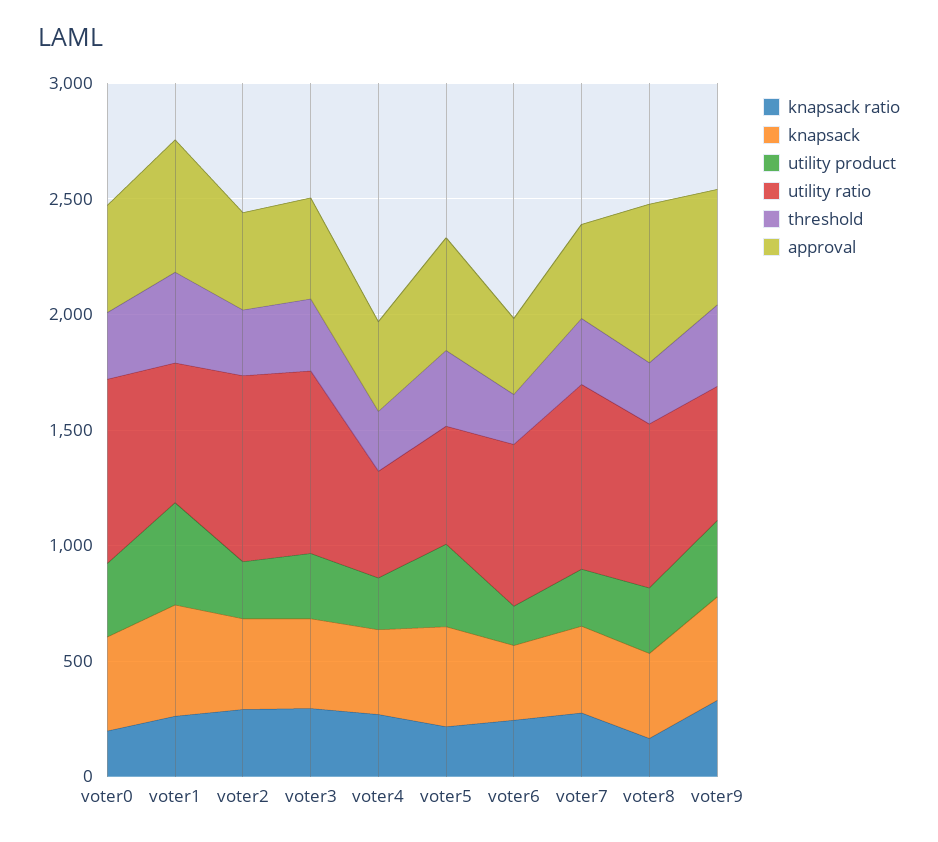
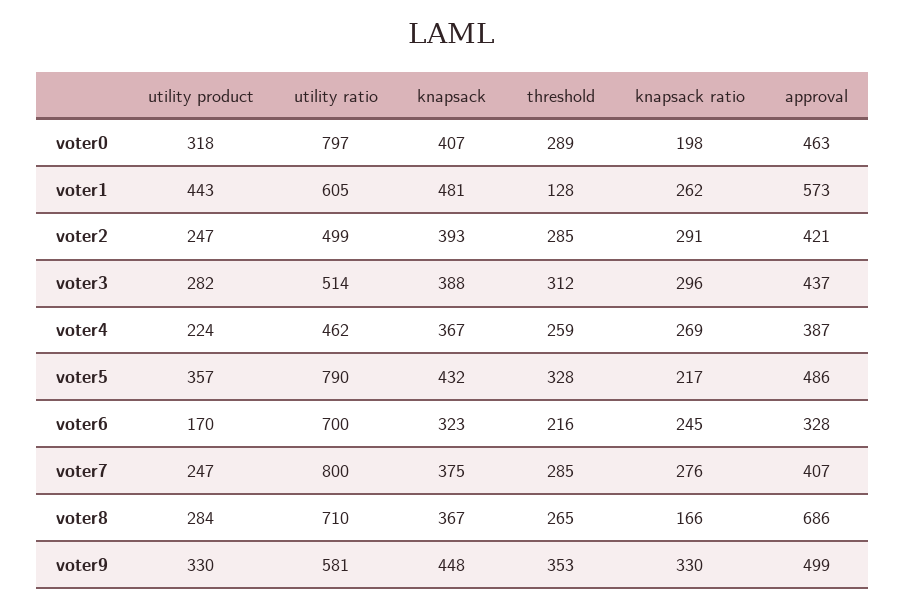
threshold, voter1: 400 -> 128
utility ratio, voter2: 800 -> 499
utility ratio, voter3: 800 -> 514
utility ratio, voter5: 500 -> 790

